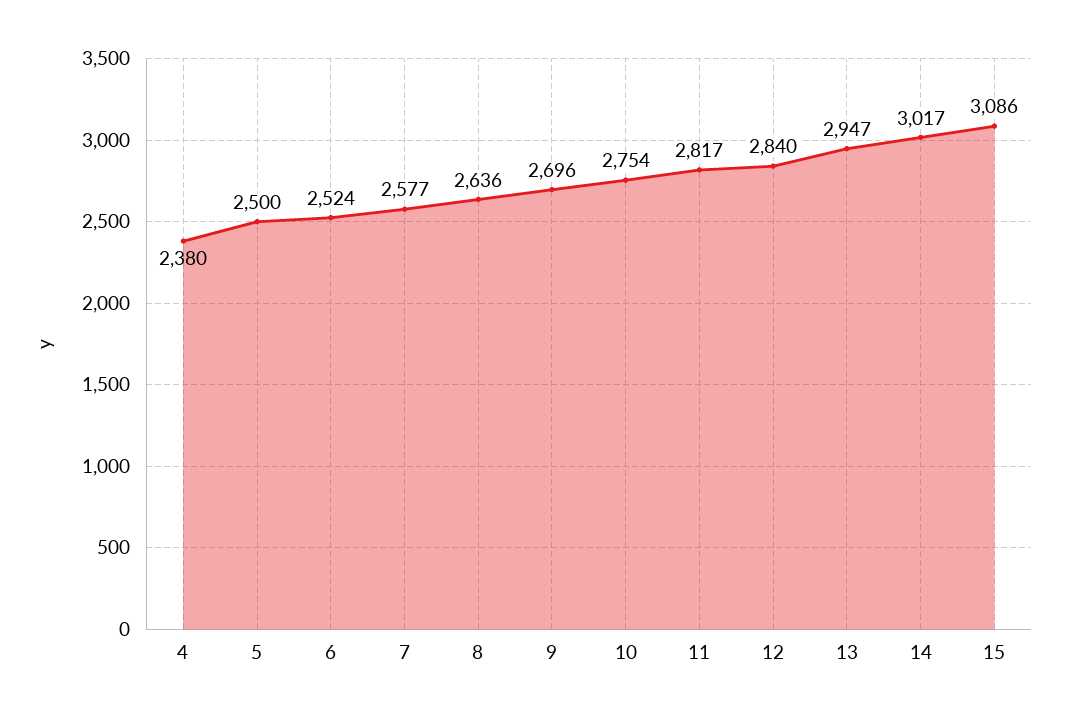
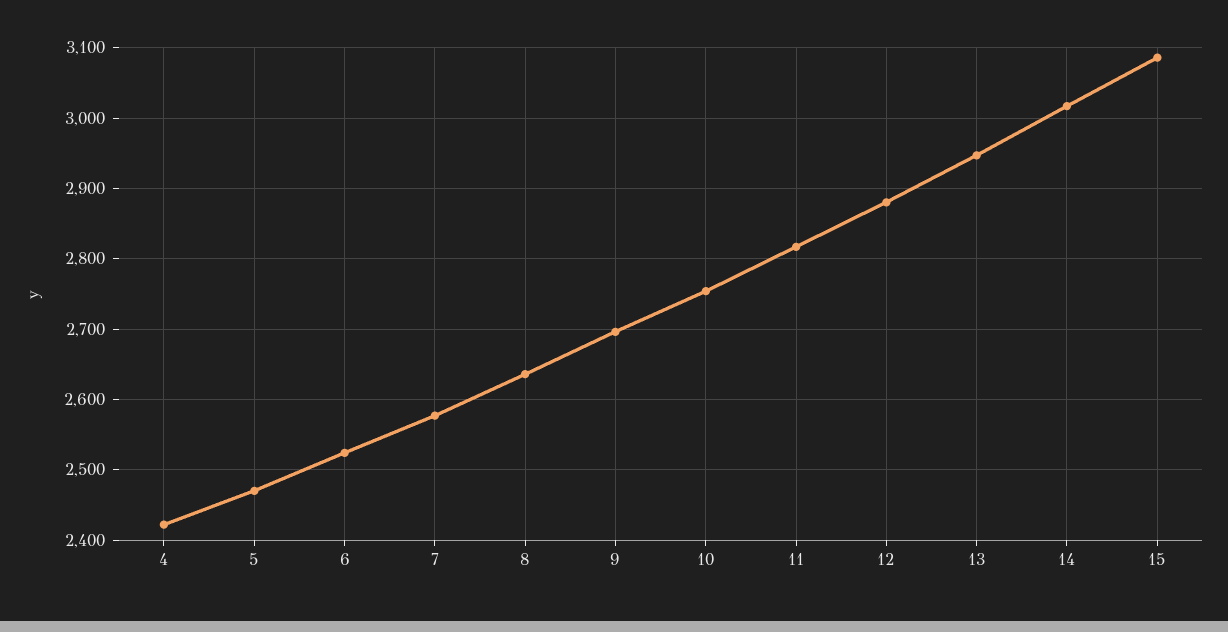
4: 2380 -> 2420
5: 2500 -> 2470
12: 2840 -> 2880

